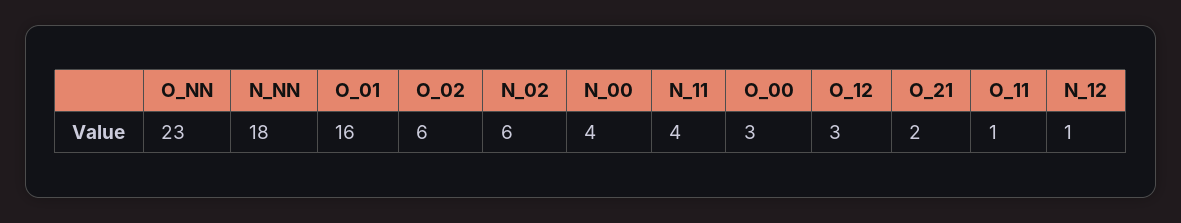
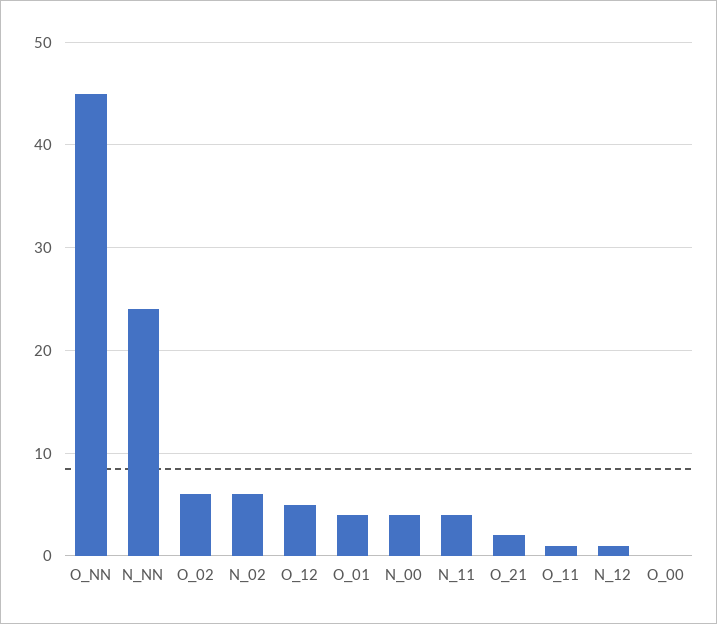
O_NN: 23 -> 45
N_NN: 18 -> 24
O_01: 16 -> 4
O_00: 3 -> 0
O_12: 3 -> 5

